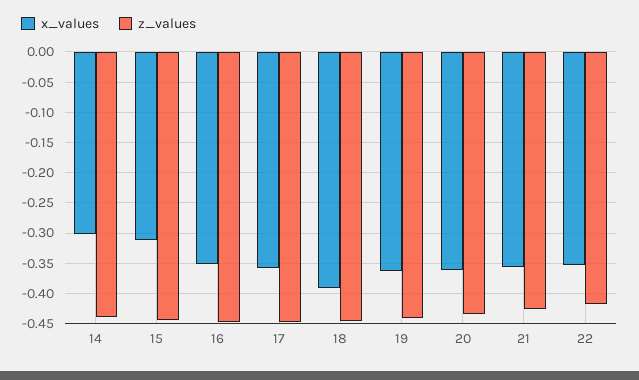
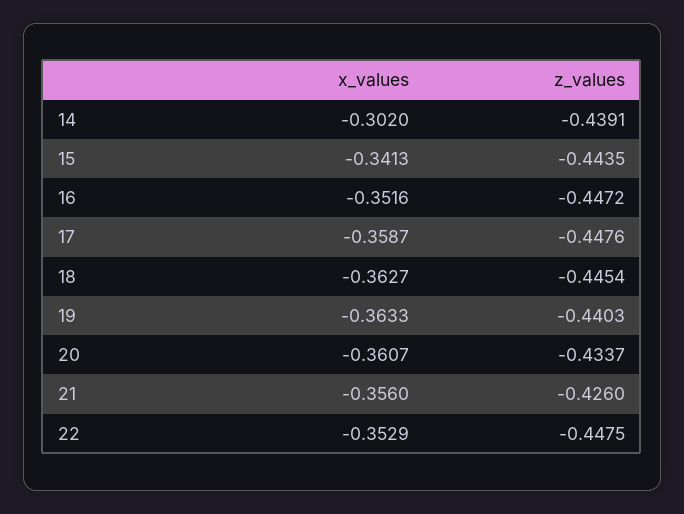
x_values, 15: -0.31 -> -0.3413
x_values, 18: -0.39 -> -0.3627
z_values, 22: -0.42 -> -0.4475

